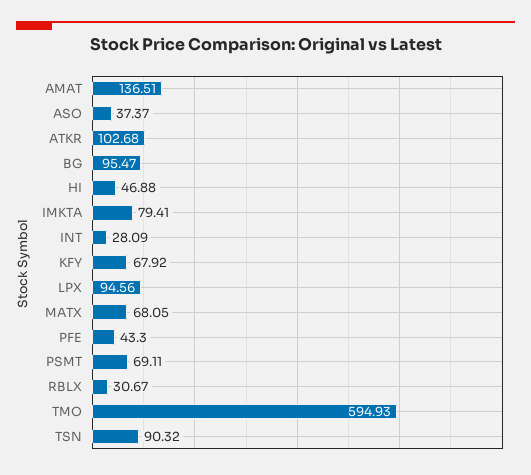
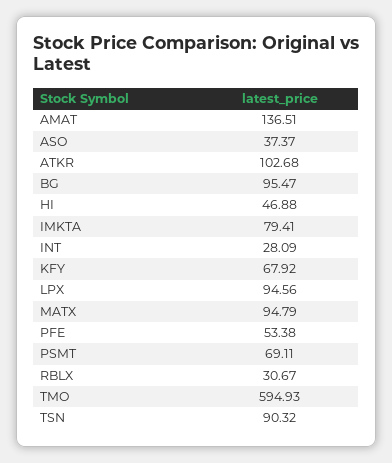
MATX: 68.05 -> 94.79
PFE: 43.3 -> 53.38

